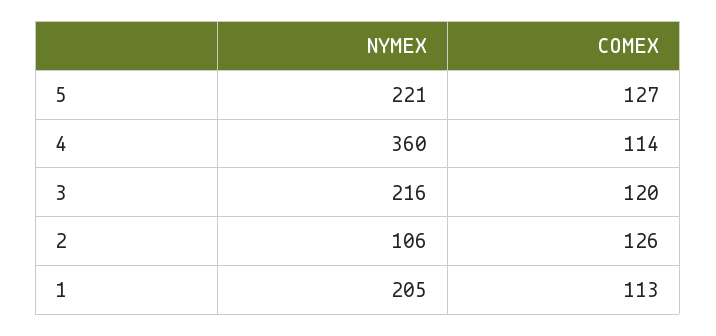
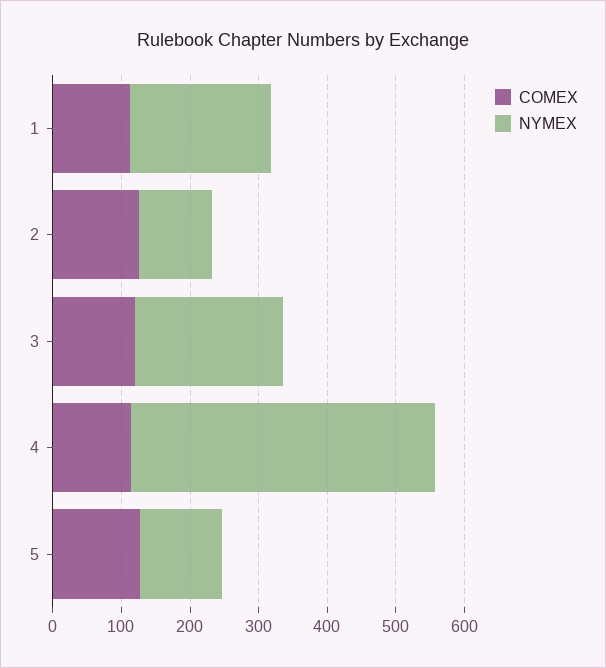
NYMEX, 5: 221 -> 120
NYMEX, 4: 360 -> 440

